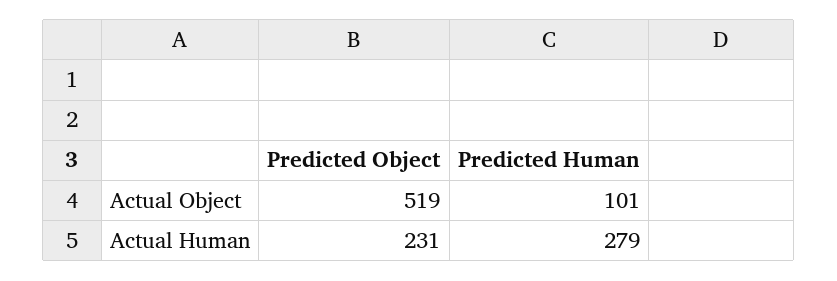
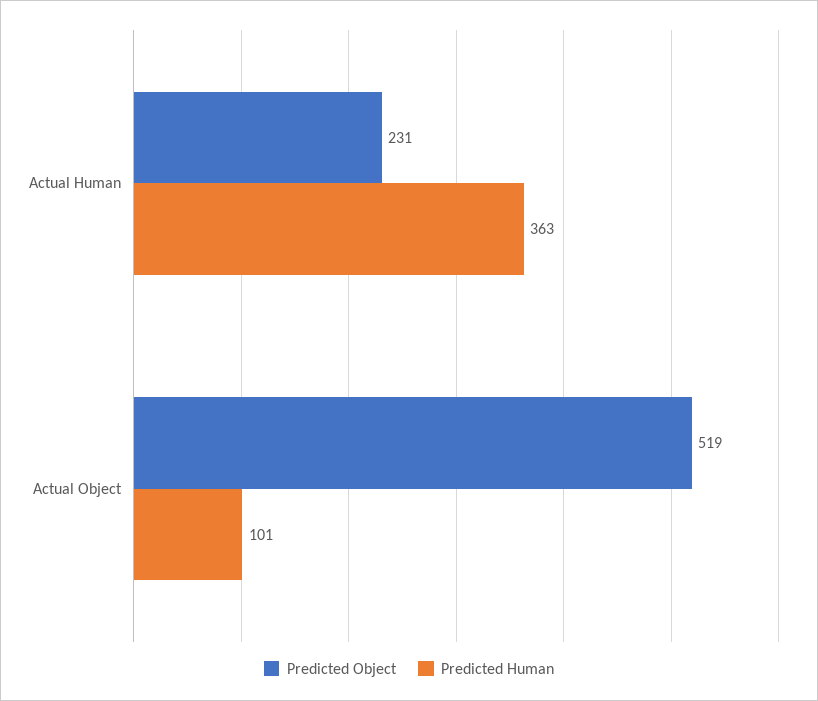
Predicted Human, Actual Human: 279 -> 363

